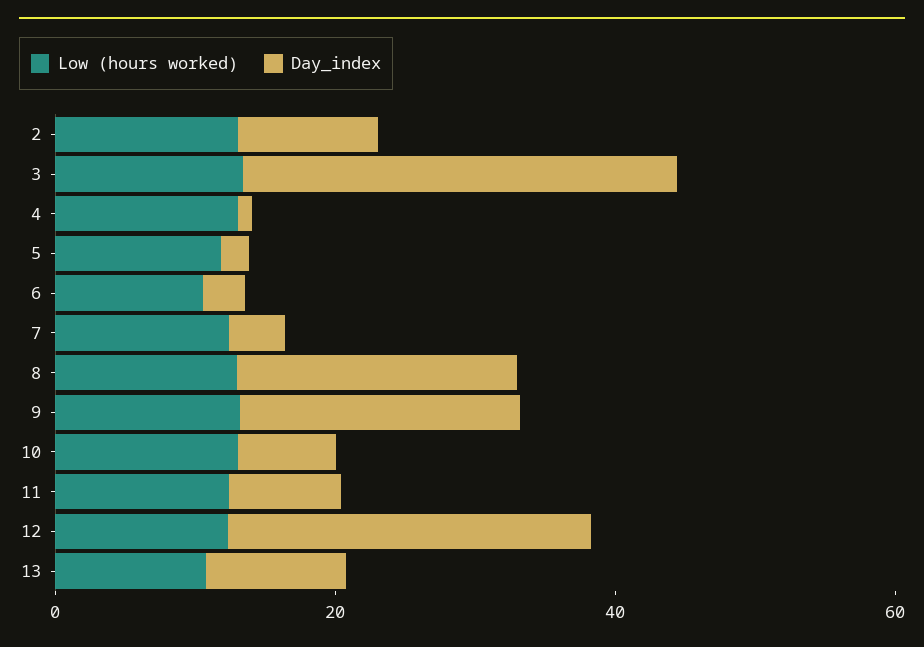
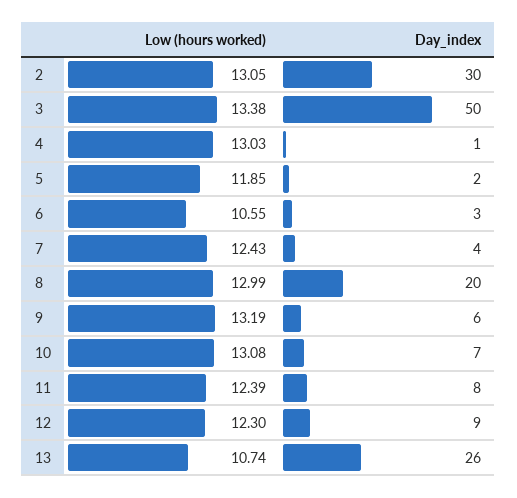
Day_index, 2: 10 -> 30
Day_index, 3: 30 -> 50
Day_index, 9: 20 -> 6
Day_index, 12: 25 -> 9
Day_index, 13: 10 -> 26

